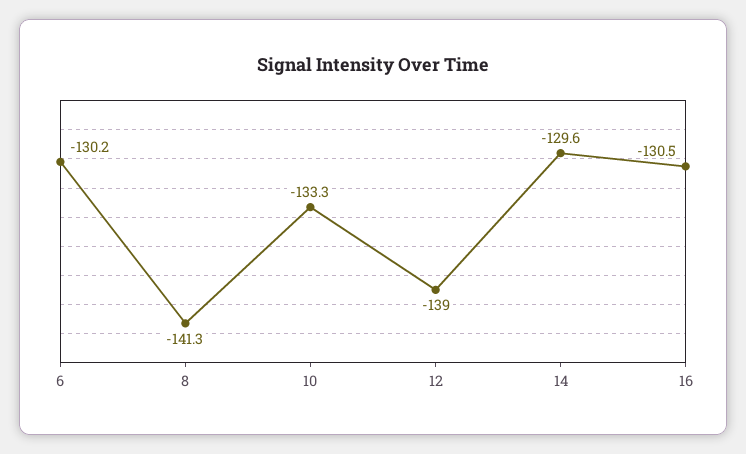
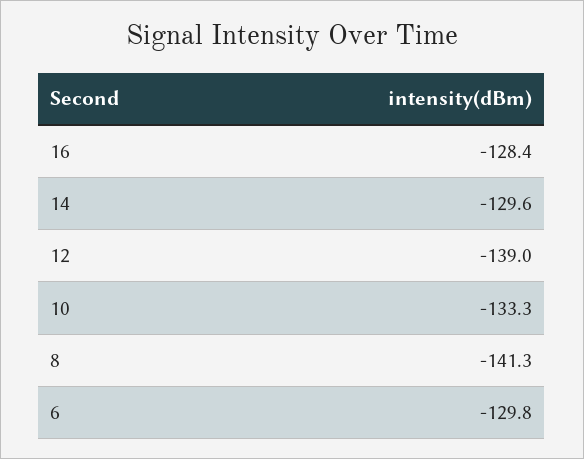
6: -130.2 -> -129.8
16: -130.5 -> -128.4

